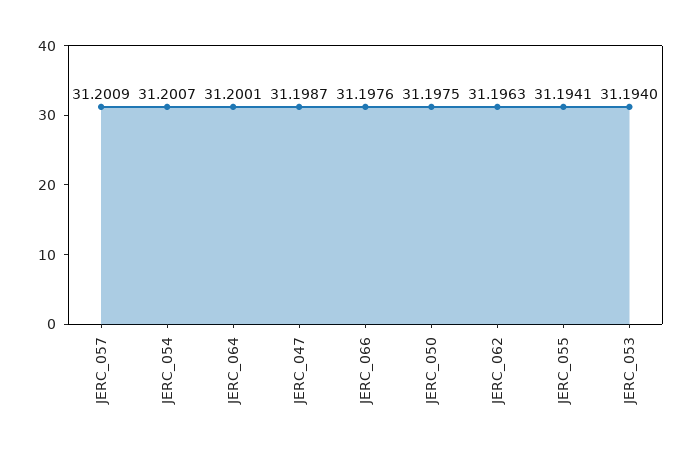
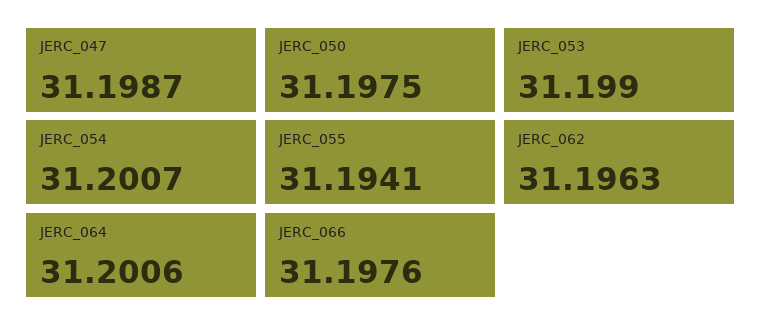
JERC_057: 31.2009 -> none
JERC_064: 31.2001 -> 31.2006
JERC_053: 31.194 -> 31.199

